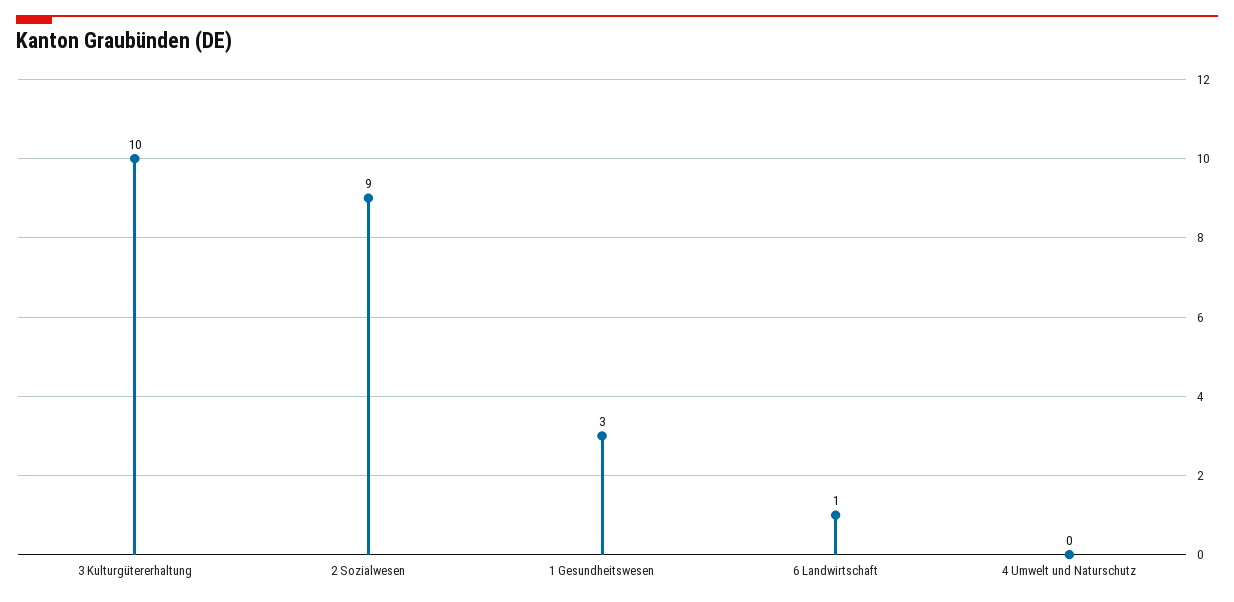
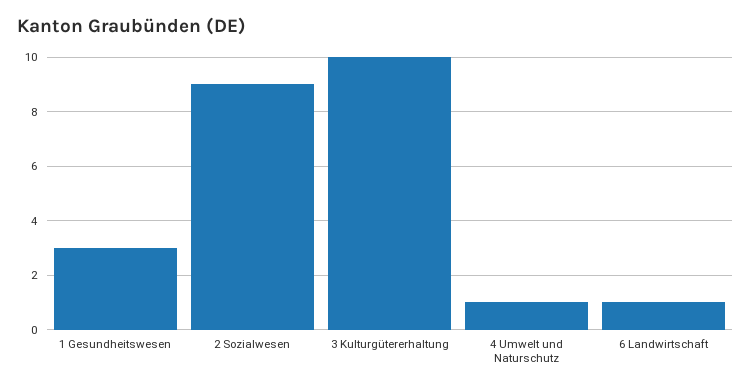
4 Umwelt und Naturschutz: 0 -> 1

